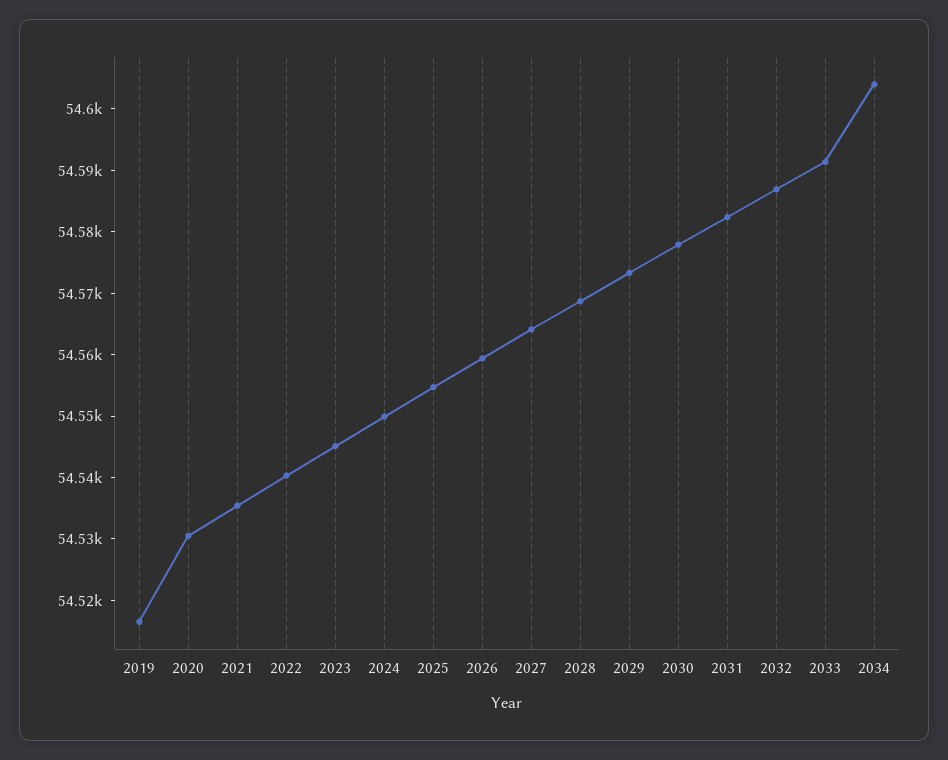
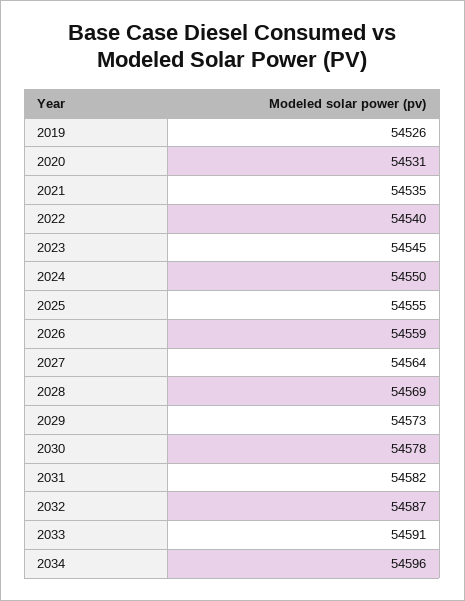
2019: 54516 -> 54526
2034: 54604 -> 54596

